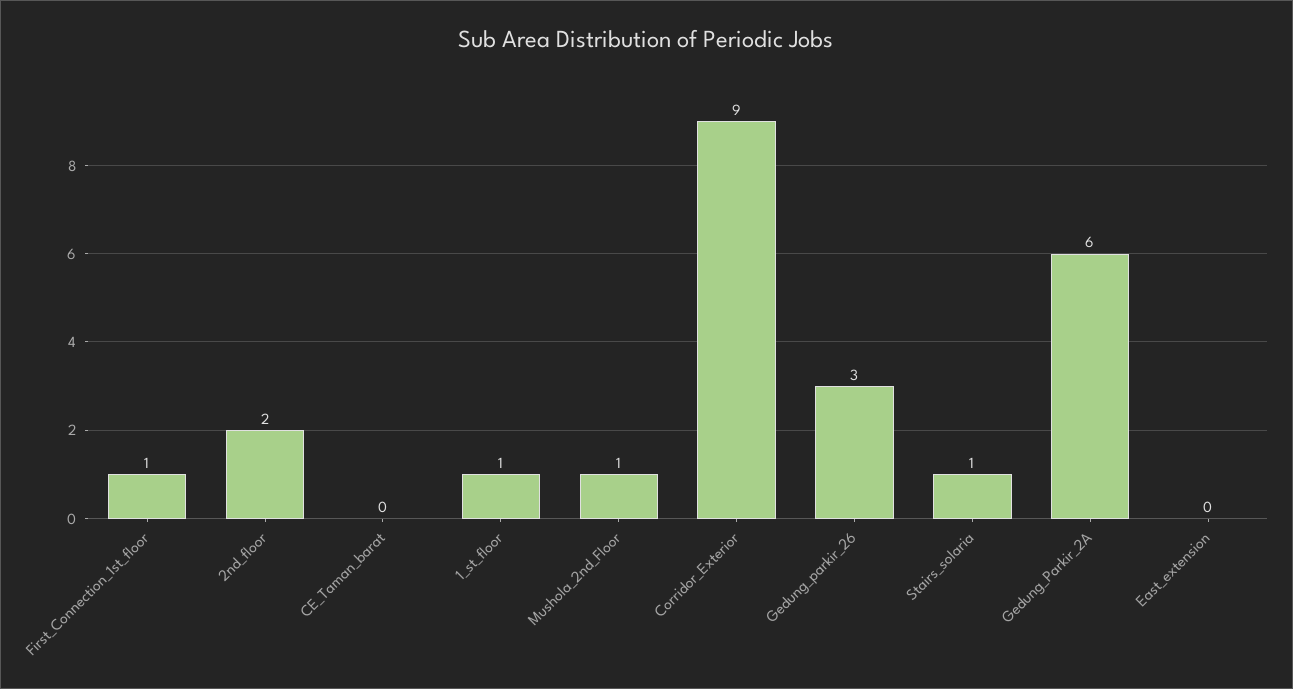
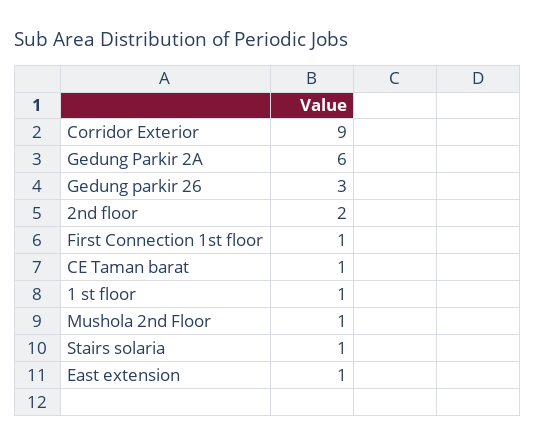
CE_Taman_barat: 0 -> 1
East_extension: 0 -> 1

